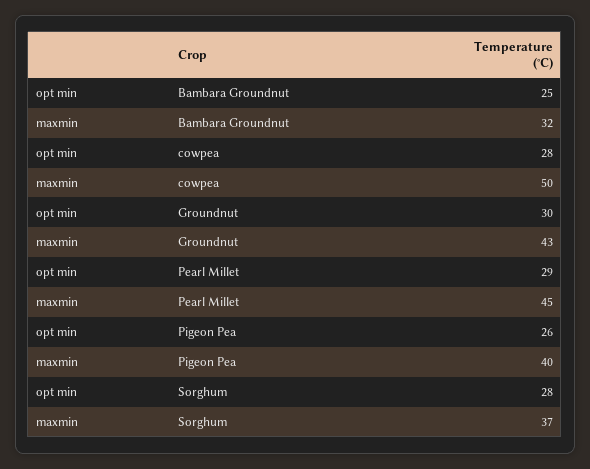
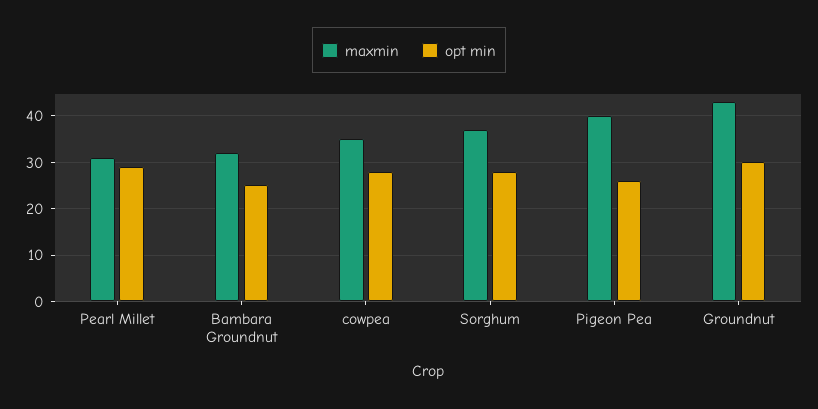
maxmin, cowpea: 50 -> 35
maxmin, Pearl Millet: 45 -> 30

